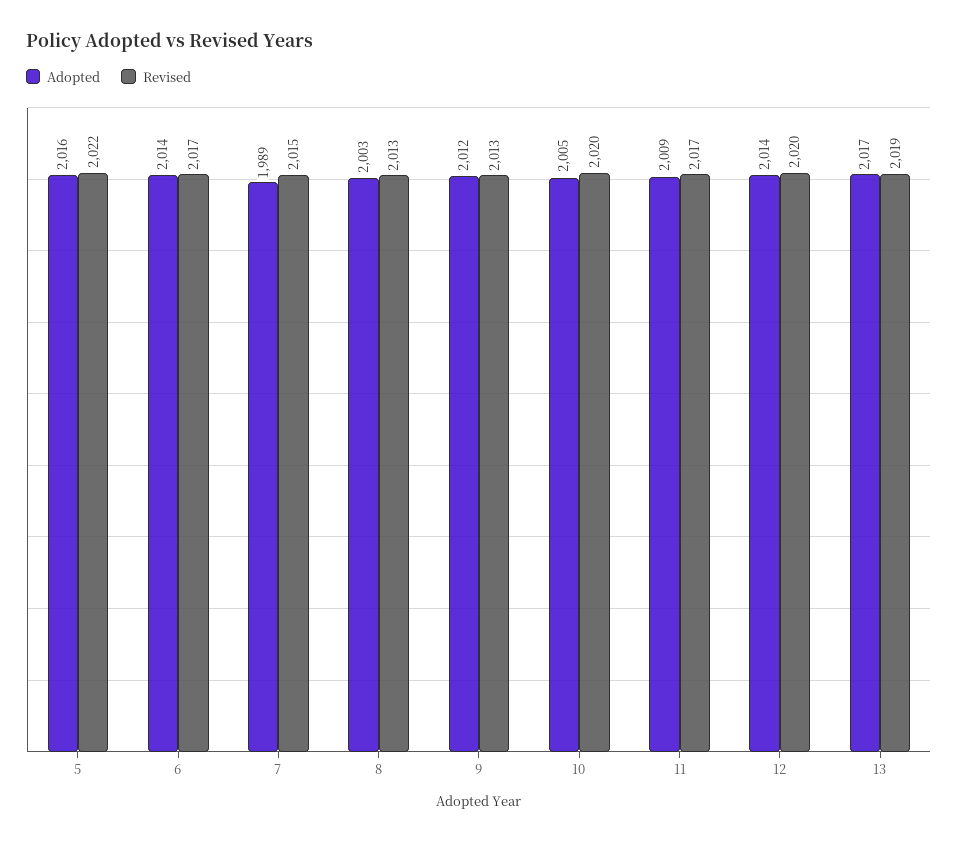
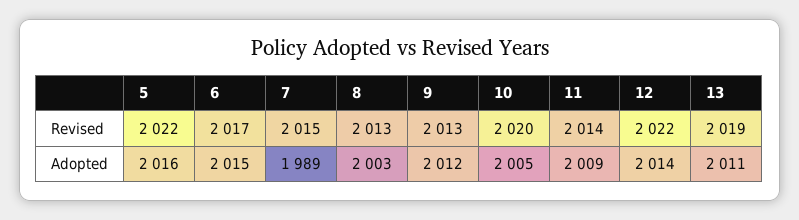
Adopted, 6: 2014 -> 2015
Revised, 11: 2017 -> 2014
Revised, 12: 2020 -> 2022
Adopted, 13: 2017 -> 2011

